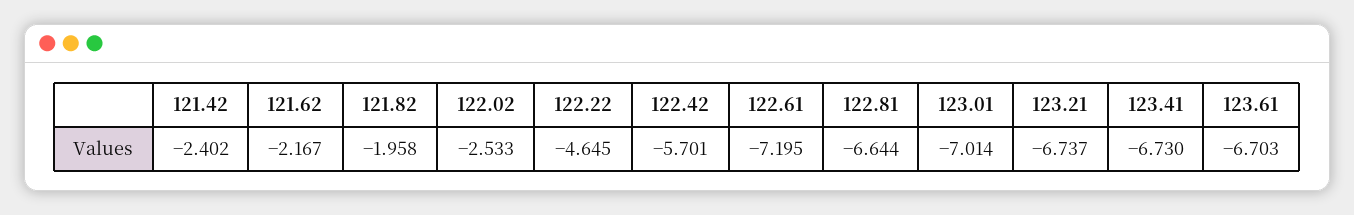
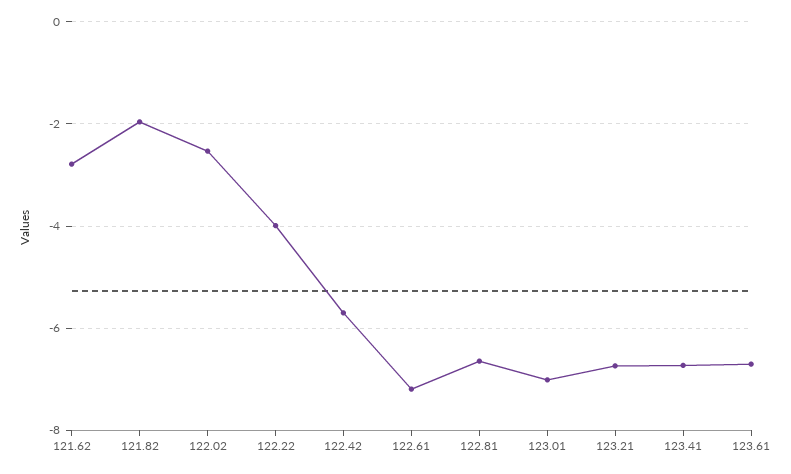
121.42: -2.402 -> none
121.62: -2.167 -> -2.8
122.22: -4.645 -> -4

